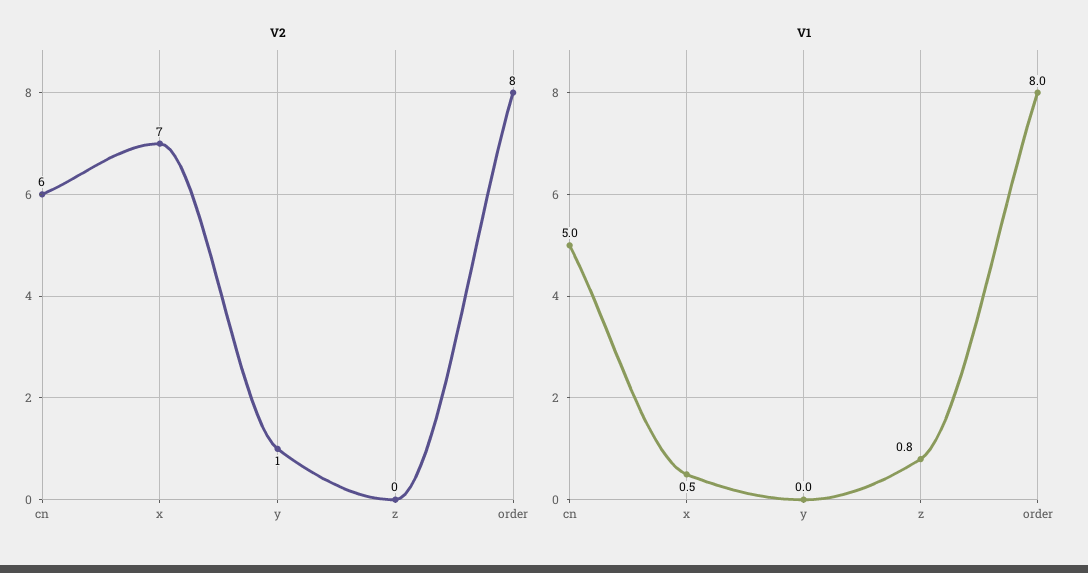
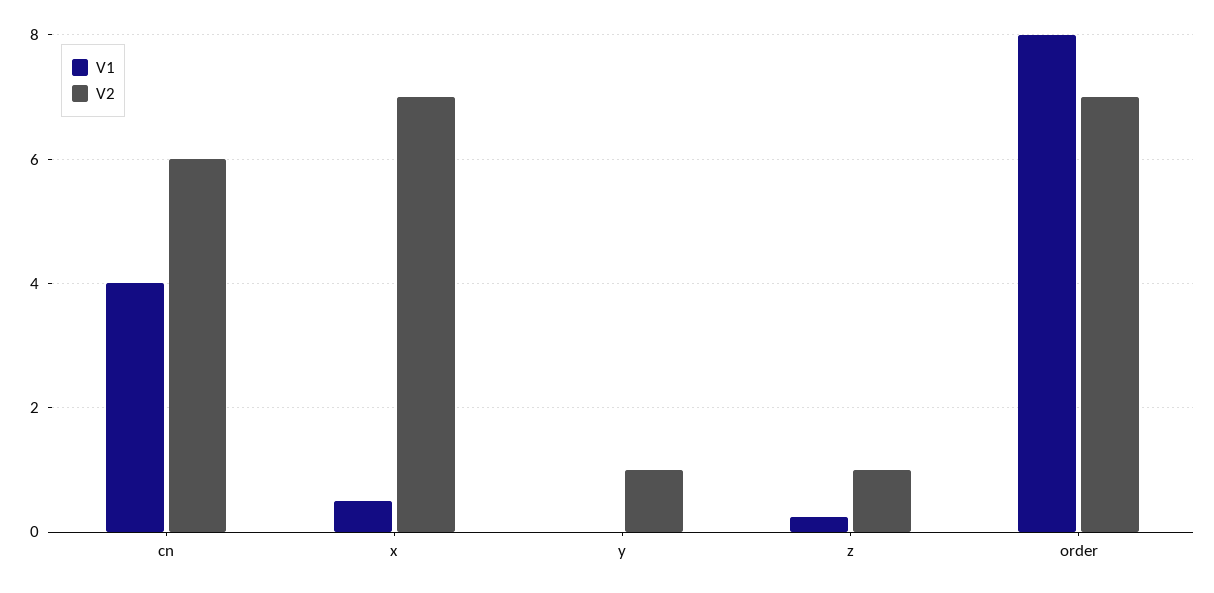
V2, z: 0 -> 1
V2, order: 8 -> 7
V1, cn: 5 -> 4
V1, z: 0.8 -> 0.2

